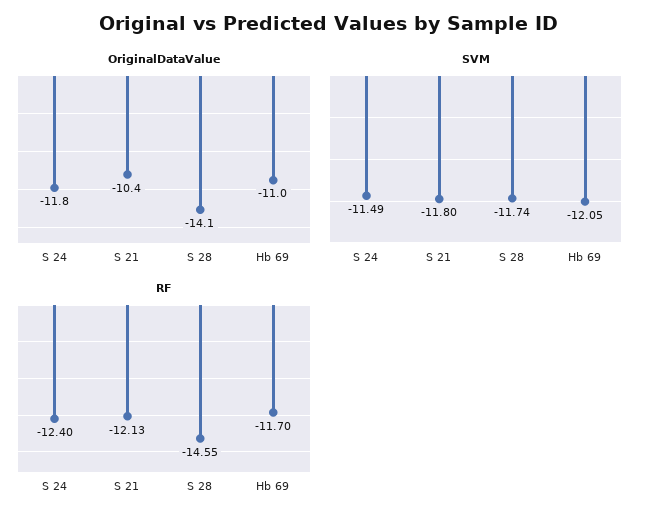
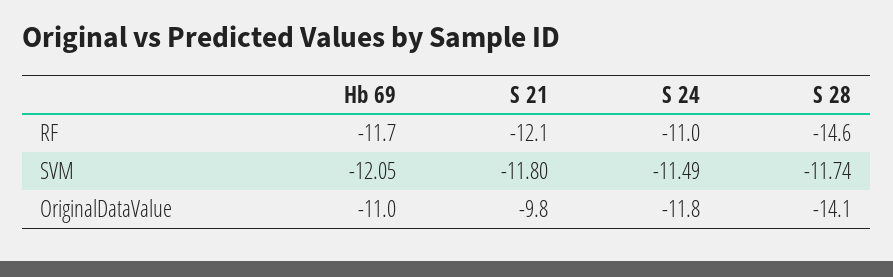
OriginalDataValue, S 21: -10.4 -> -9.8
RF, S 24: -12.4 -> -11

